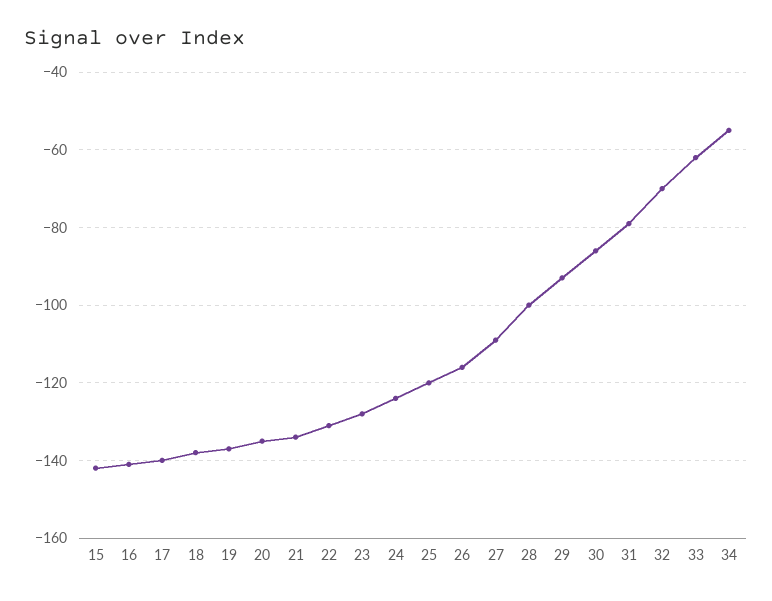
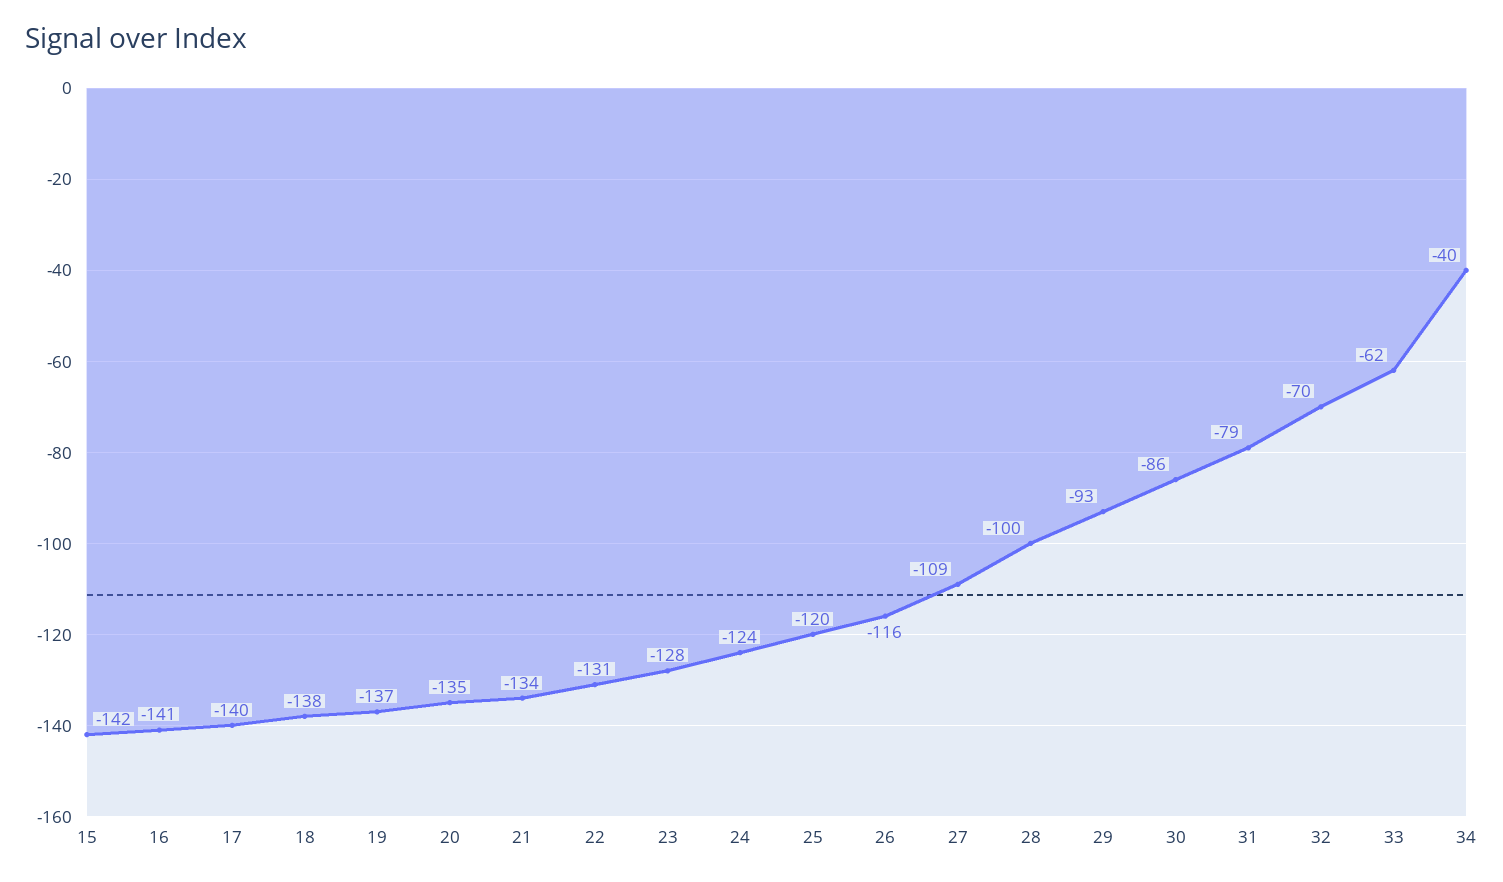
34: -55 -> -40

